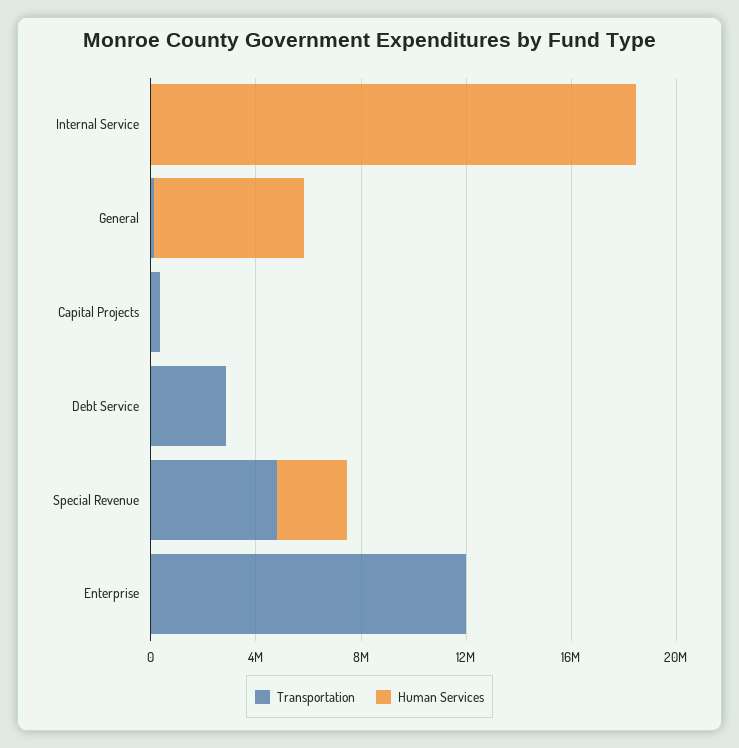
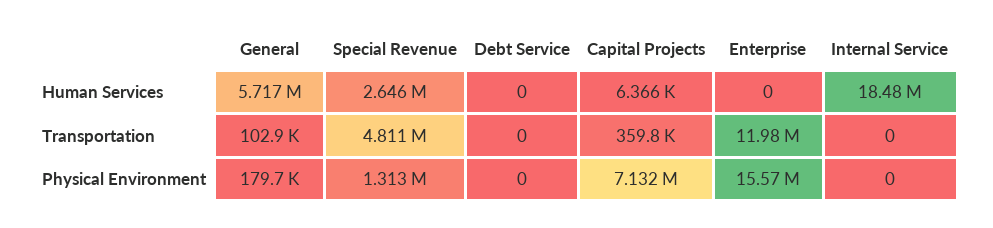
Transportation, Debt Service: 3000000 -> 0
Physical Environment, General: none -> 179700
Physical Environment, Special Revenue: none -> 1313000
Physical Environment, Debt Service: none -> 0
Physical Environment, Capital Projects: none -> 7132000
Physical Environment, Enterprise: none -> 15570000
Physical Environment, Internal Service: none -> 0

